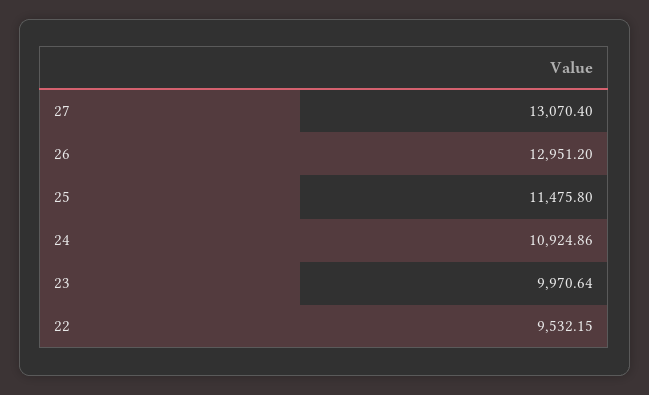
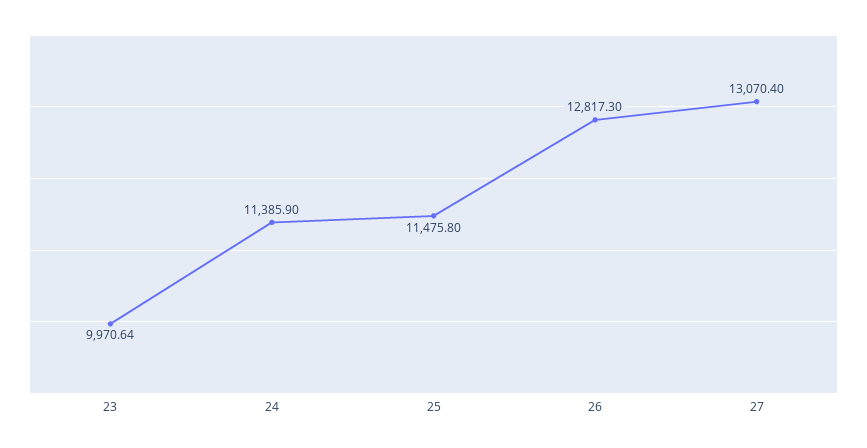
26: 12951.2 -> 12817.3
24: 10924.86 -> 11385.9
22: 9532.15 -> none

